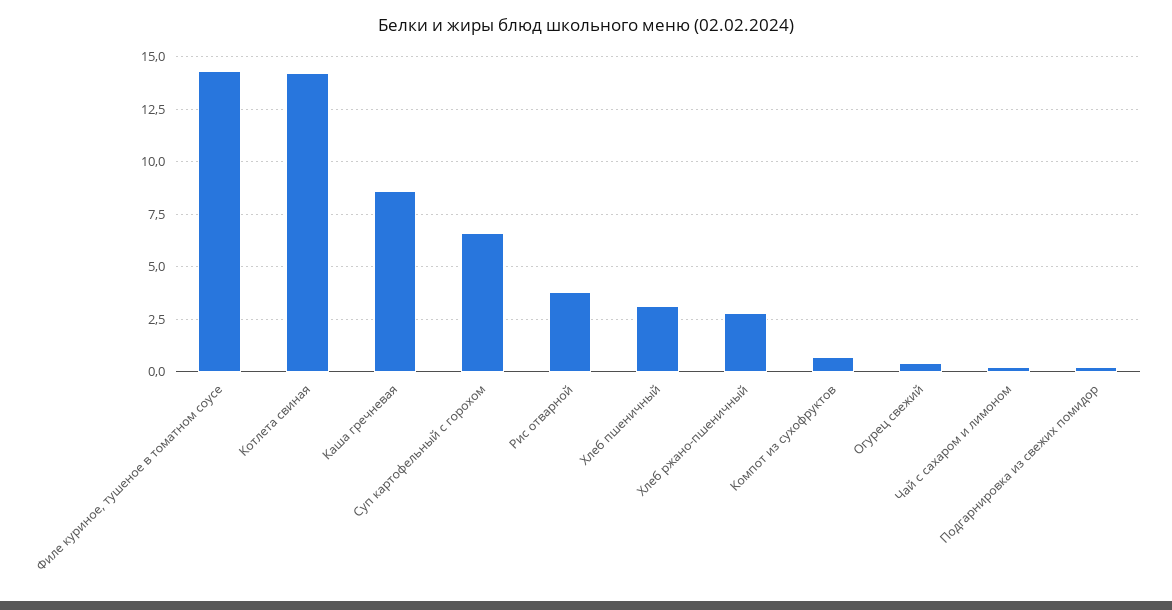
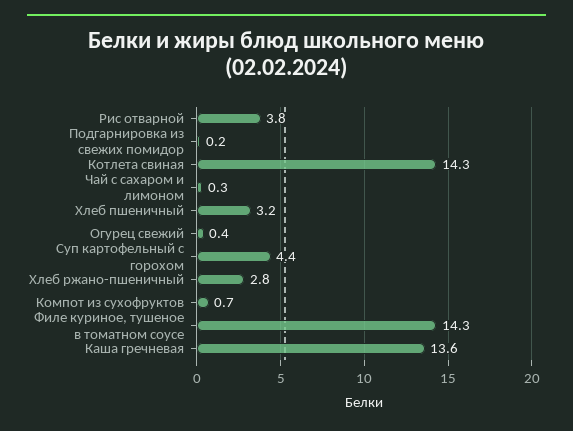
Каша гречневая: 8.5 -> 13.6
Суп картофельный с горохом: 6.5 -> 4.4

